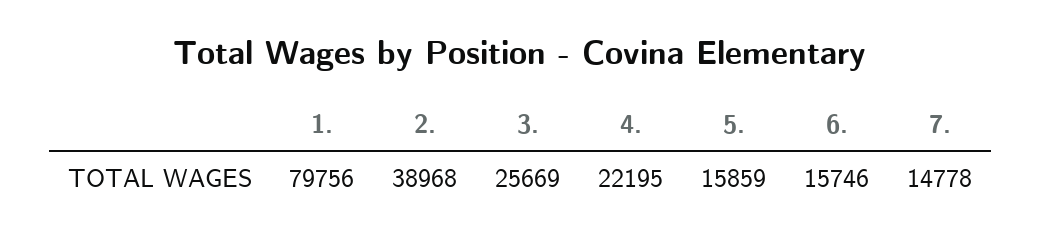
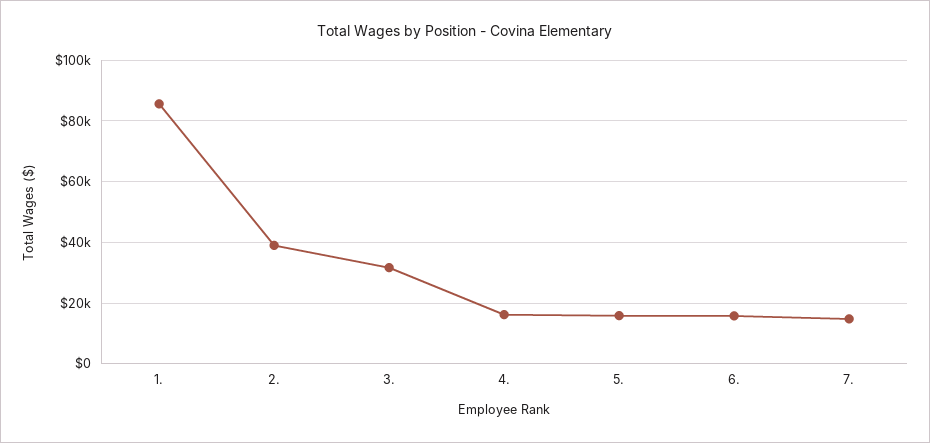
1.: 79756 -> 86000
3.: 25669 -> 32000
4.: 22195 -> 16000

